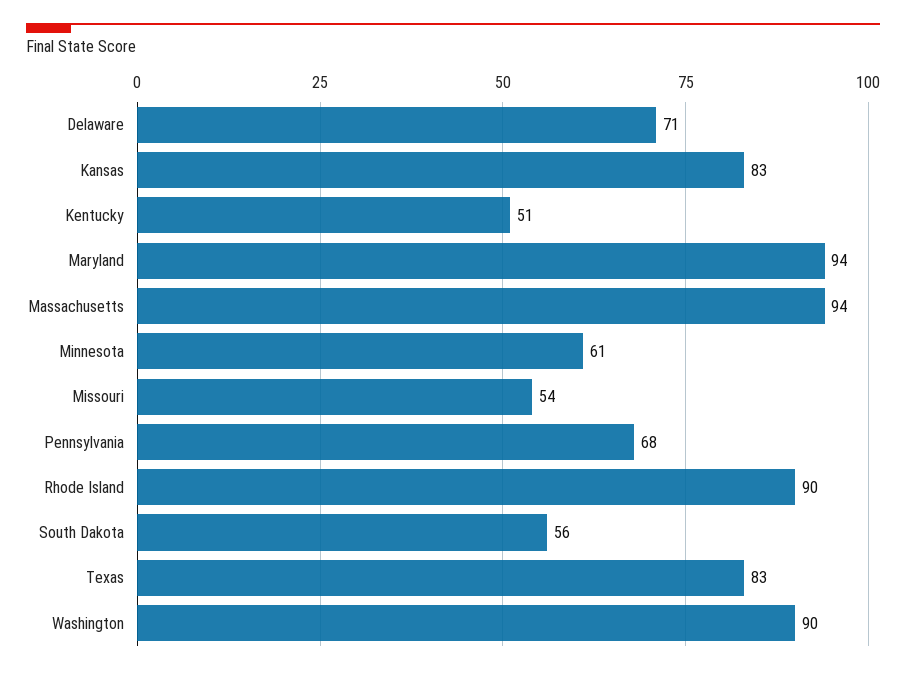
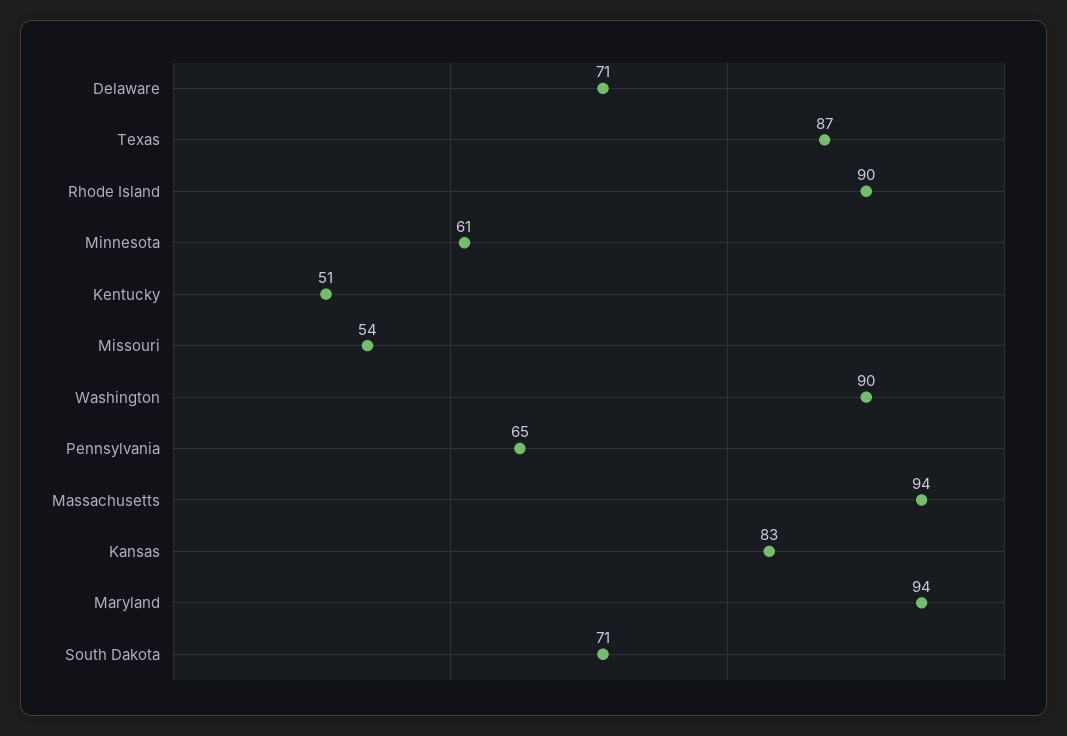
Pennsylvania: 68 -> 65
South Dakota: 56 -> 71
Texas: 83 -> 87

